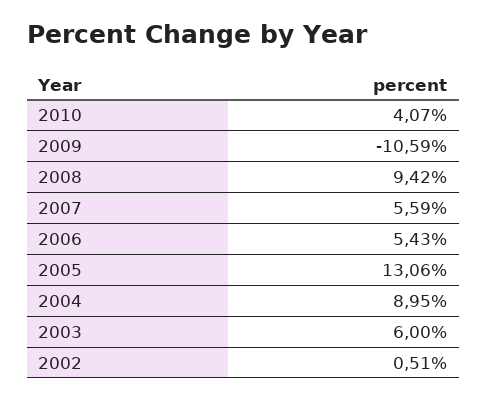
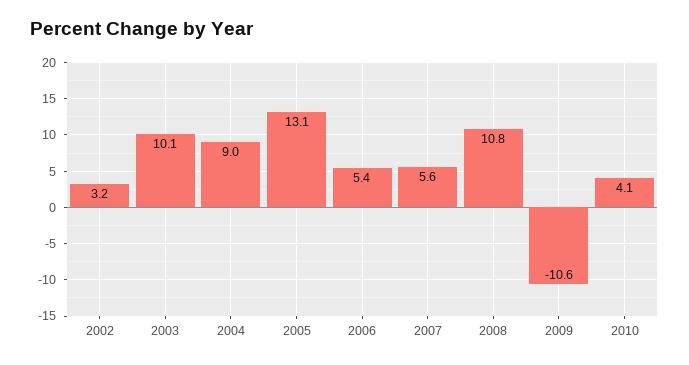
2008: 9.42 -> 10.8
2003: 6 -> 10.1
2002: 0.51 -> 3.2

